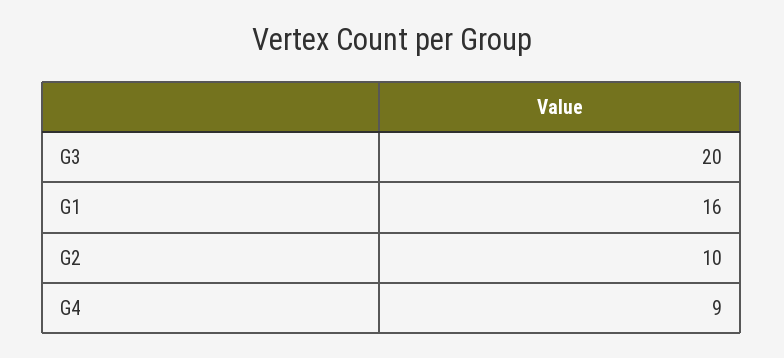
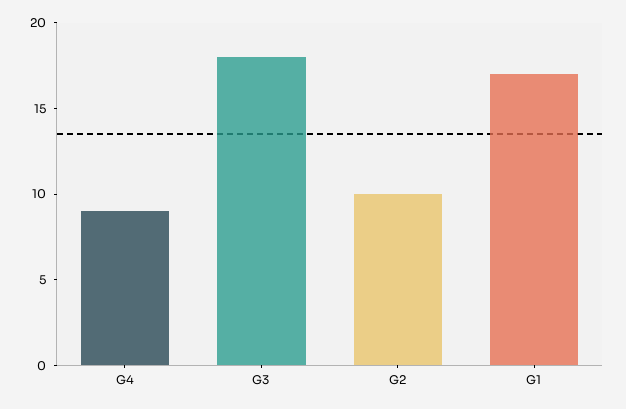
G3: 20 -> 18
G1: 16 -> 17

